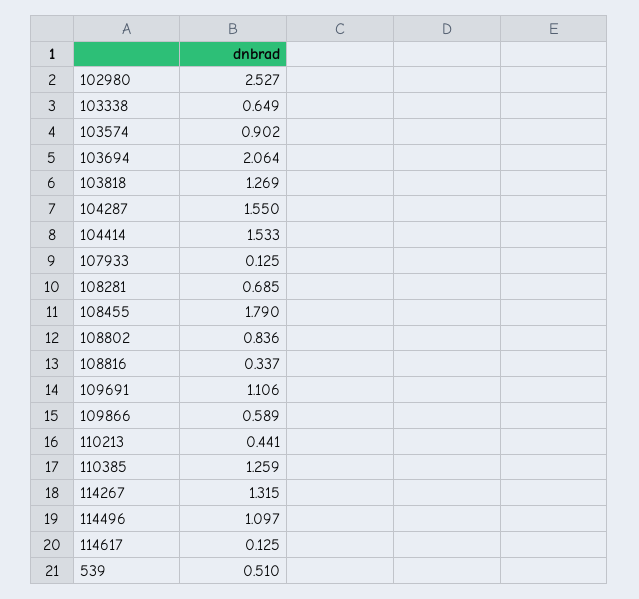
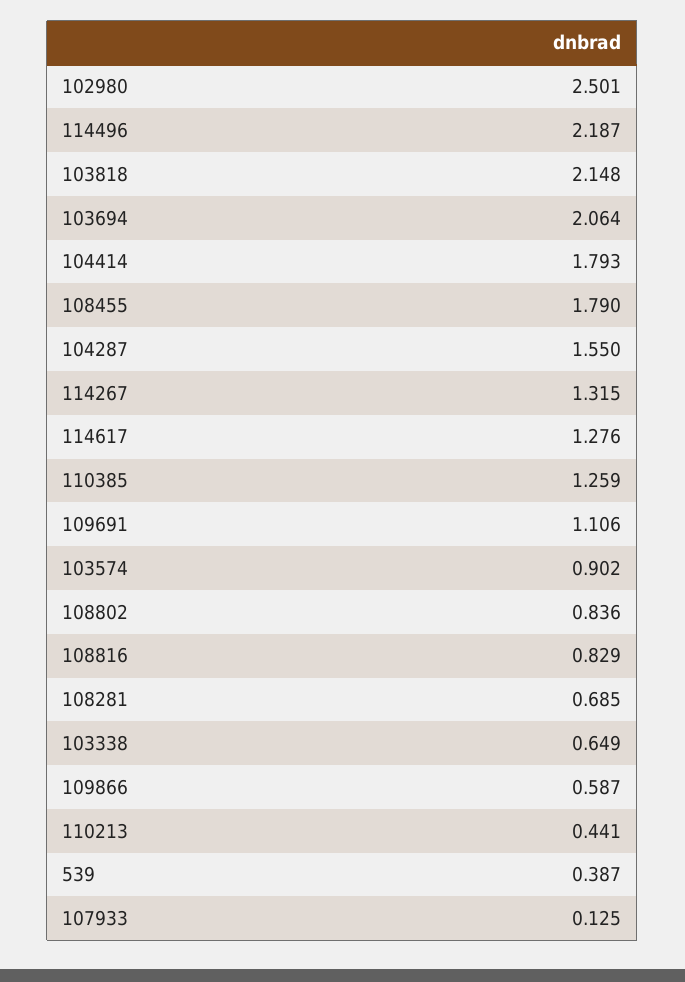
102980: 2.527 -> 2.501
103818: 1.269 -> 2.148
104414: 1.533 -> 1.793
108816: 0.337 -> 0.829
109866: 0.589 -> 0.587
114496: 1.097 -> 2.187
114617: 0.125 -> 1.276
539: 0.51 -> 0.387

